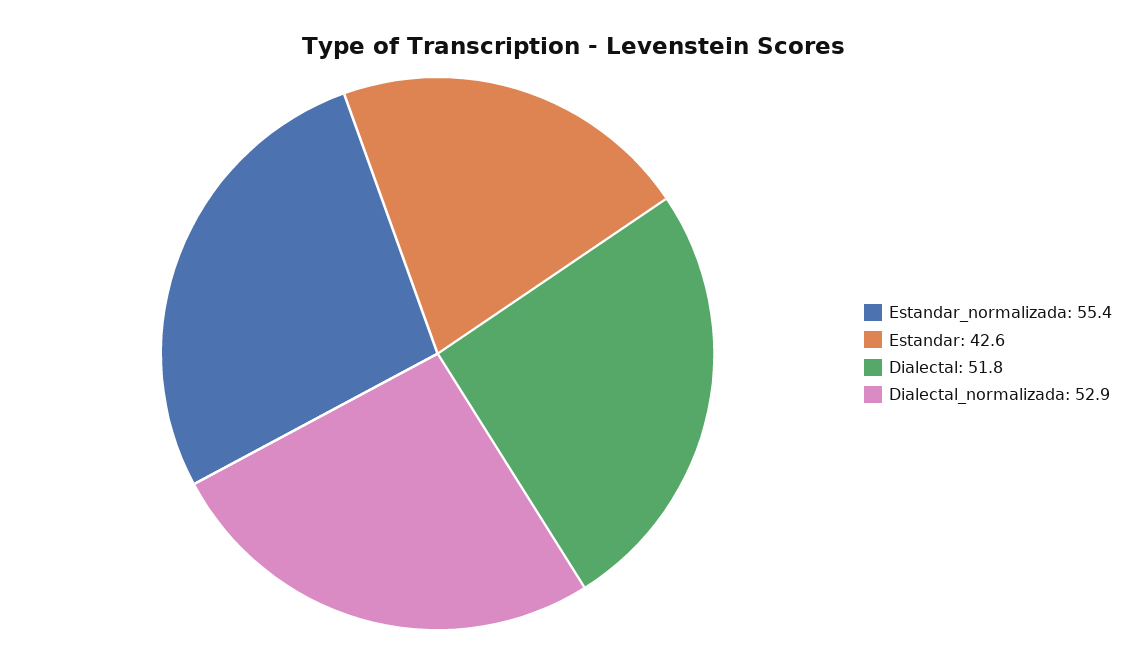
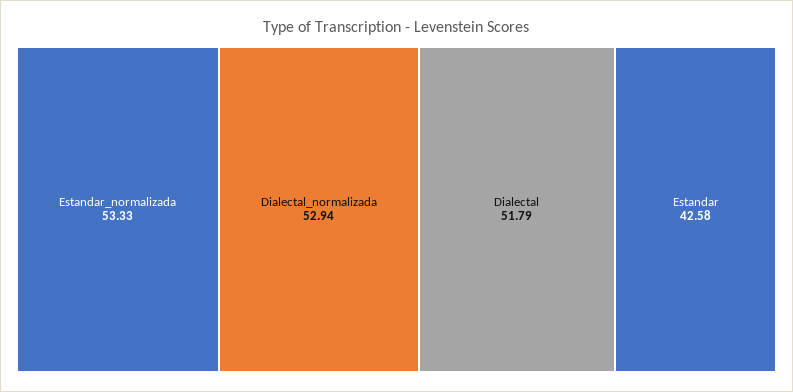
Estandar_normalizada: 55.4 -> 53.33

